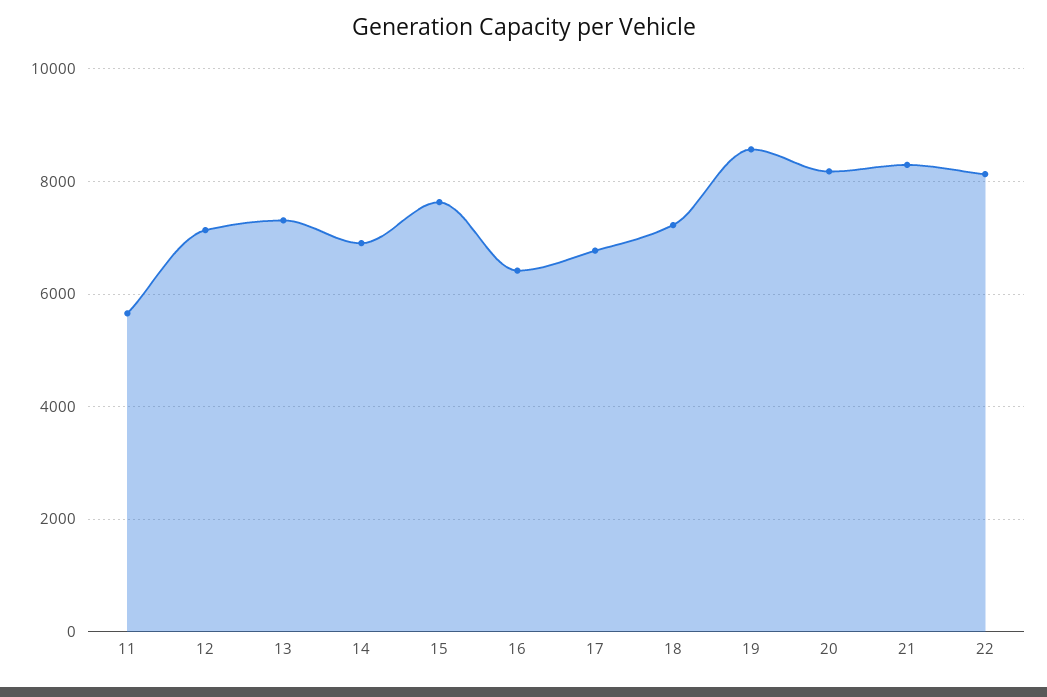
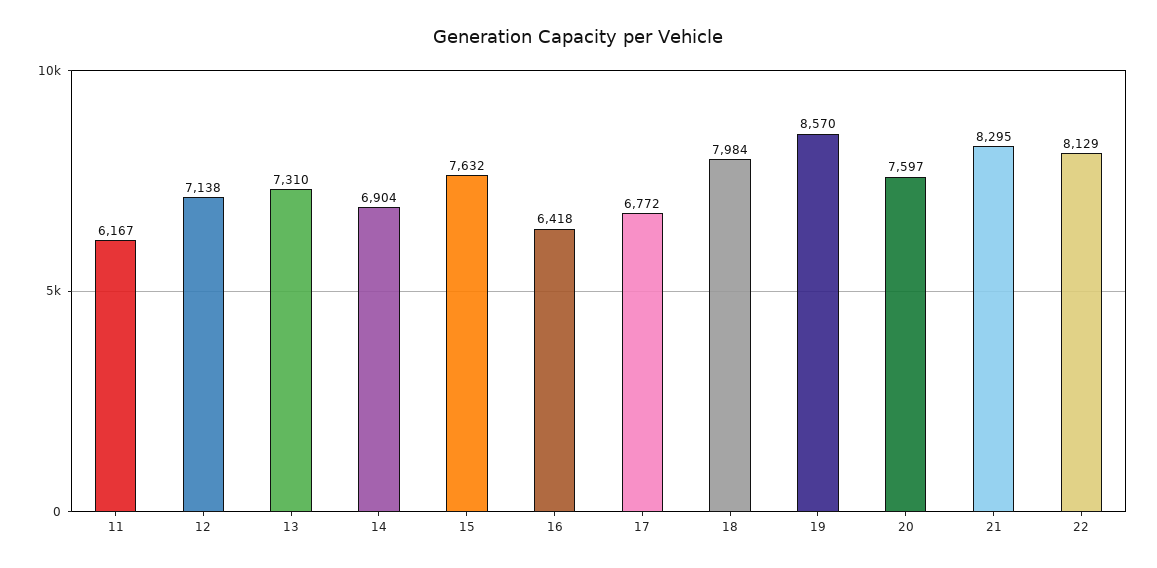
11: 5600 -> 6167
18: 7200 -> 7984
20: 8200 -> 7597

